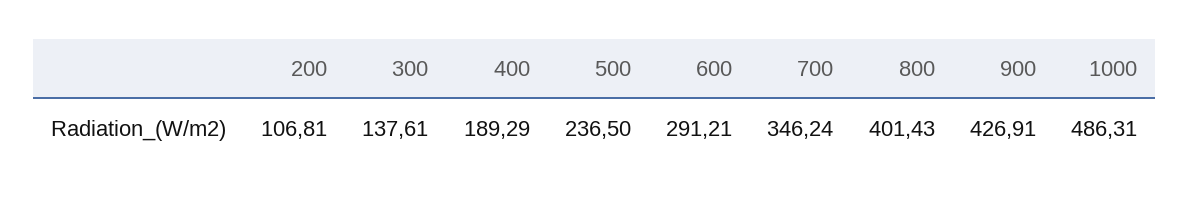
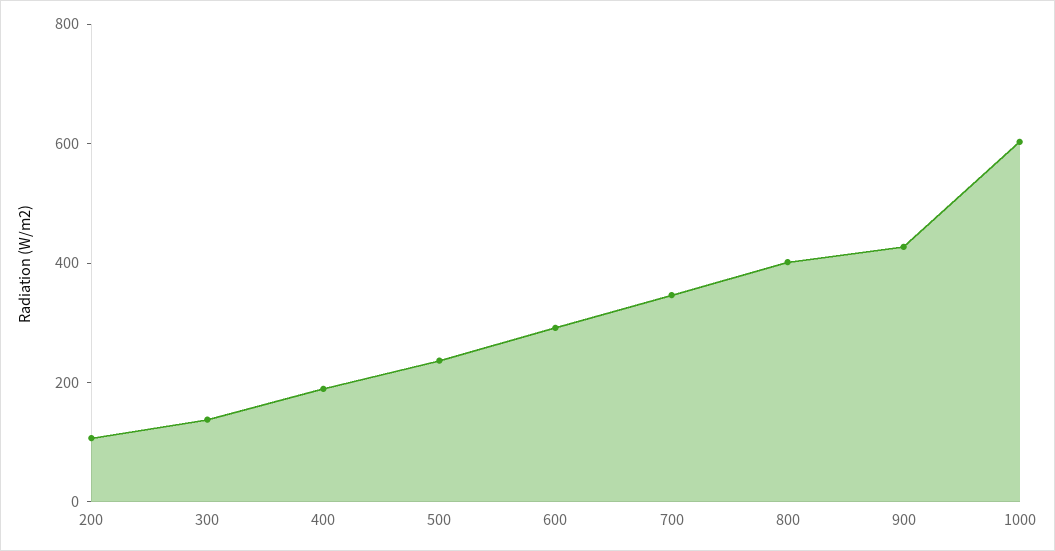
1000: 486.31 -> 600

